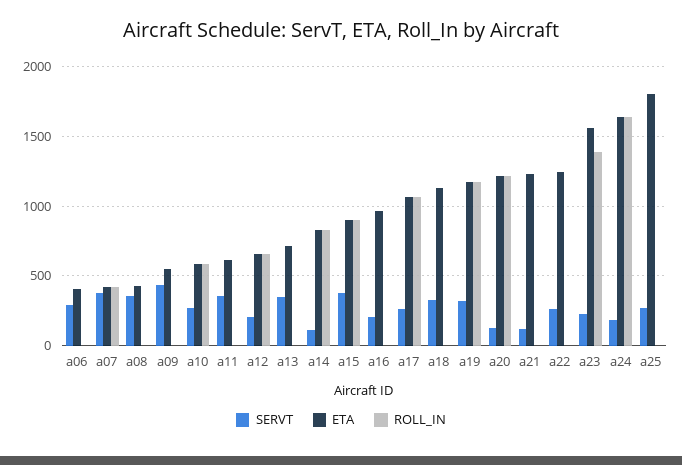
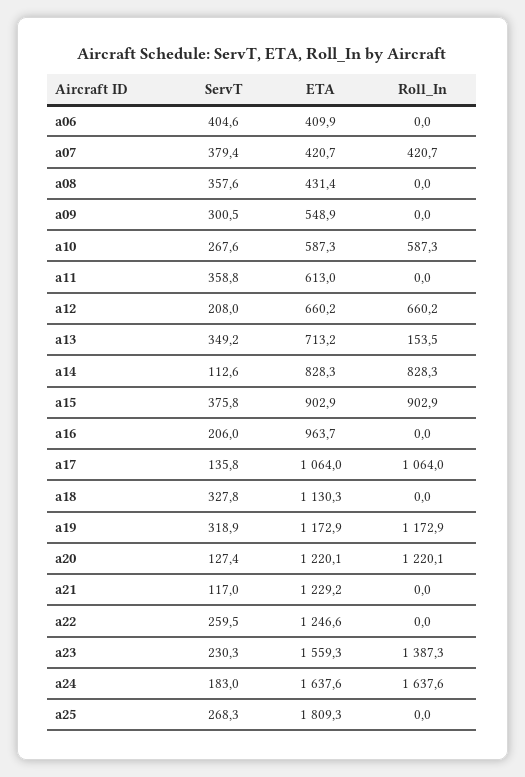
SERVT, a06: 300 -> 404.6
SERVT, a09: 450 -> 300.5
ROLL_IN, a13: 0 -> 153.5
SERVT, a17: 250 -> 135.8

